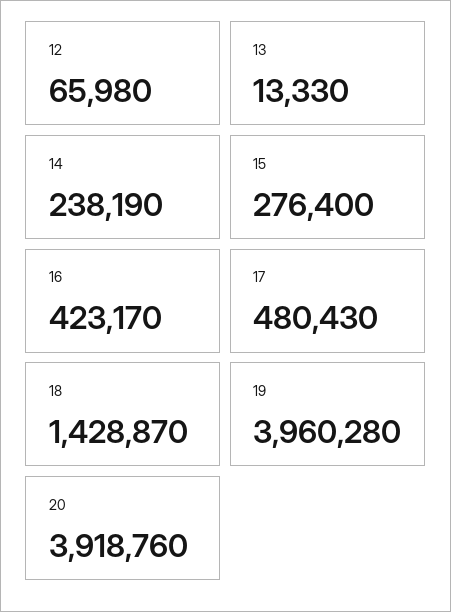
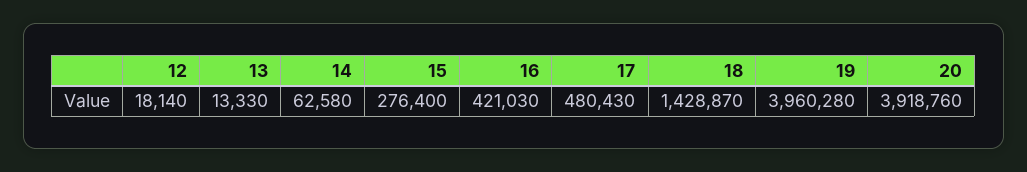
12: 65980 -> 18140
14: 238190 -> 62580
16: 423170 -> 421030

